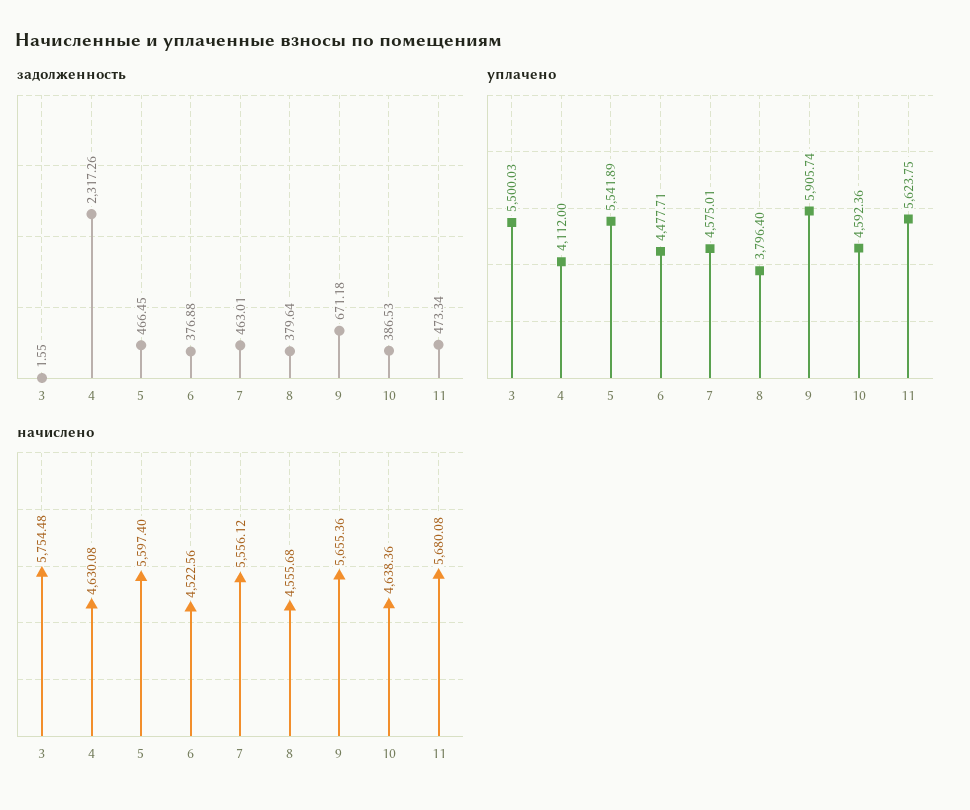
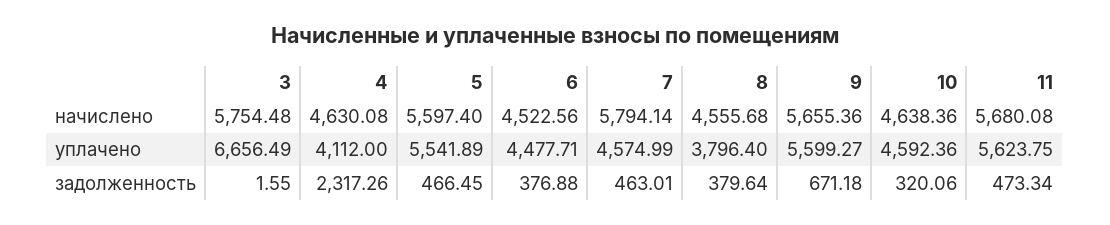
задолженность, 10: 386.53 -> 320.06
уплачено, 3: 5500.03 -> 6656.49
уплачено, 7: 4575.01 -> 4574.99
уплачено, 9: 5905.74 -> 5599.27
начислено, 7: 5556.12 -> 5794.14

